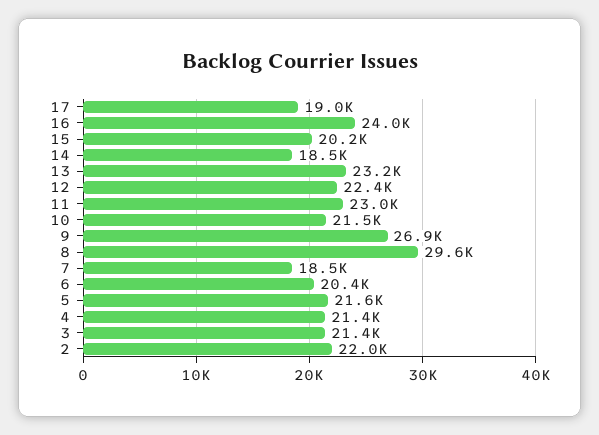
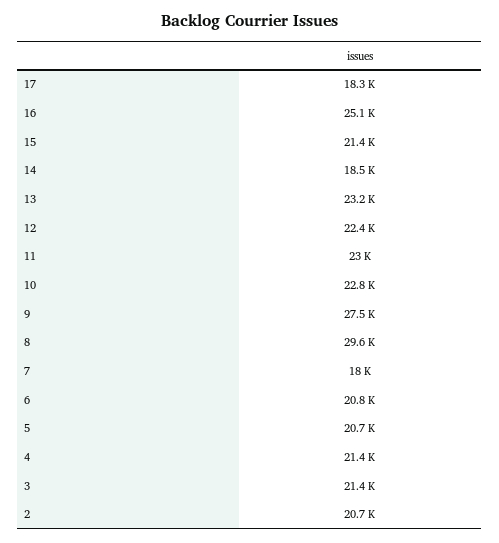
17: 19000 -> 18300
16: 24000 -> 25100
15: 20200 -> 21400
10: 21500 -> 22800
9: 26900 -> 27500
7: 18500 -> 18000
6: 20400 -> 20800
5: 21600 -> 20700
2: 22000 -> 20700

